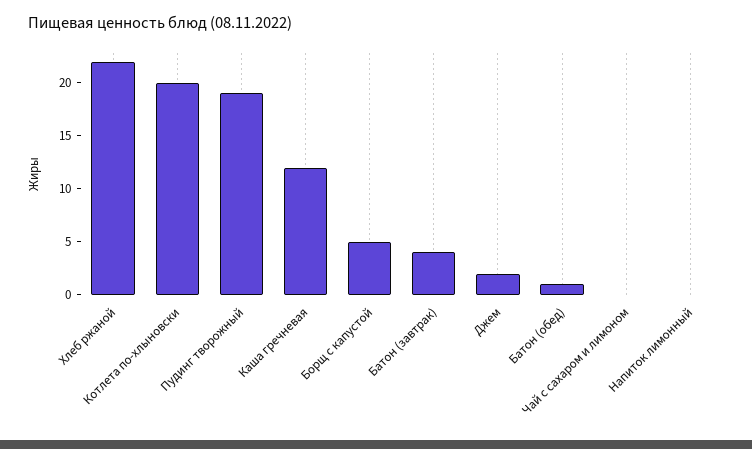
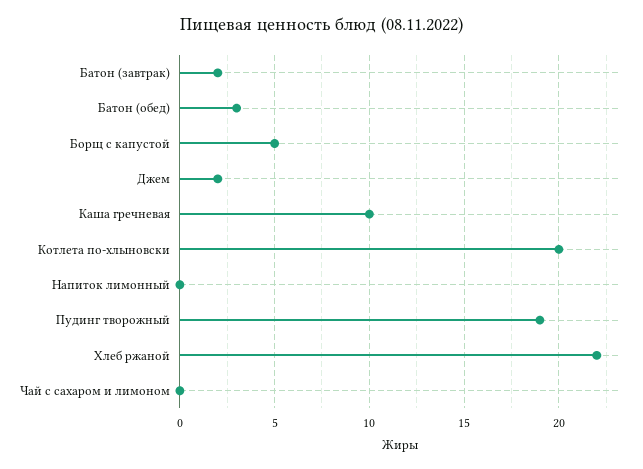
Каша гречневая: 12 -> 10
Батон (завтрак): 4 -> 2
Батон (обед): 1 -> 3

